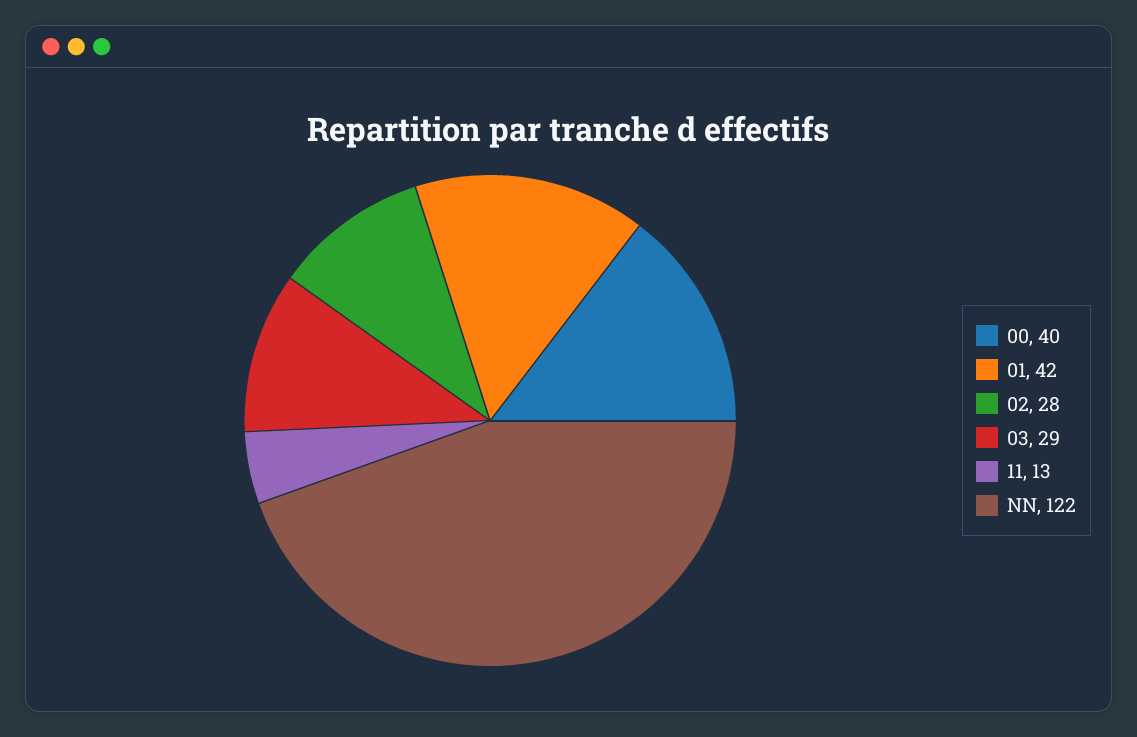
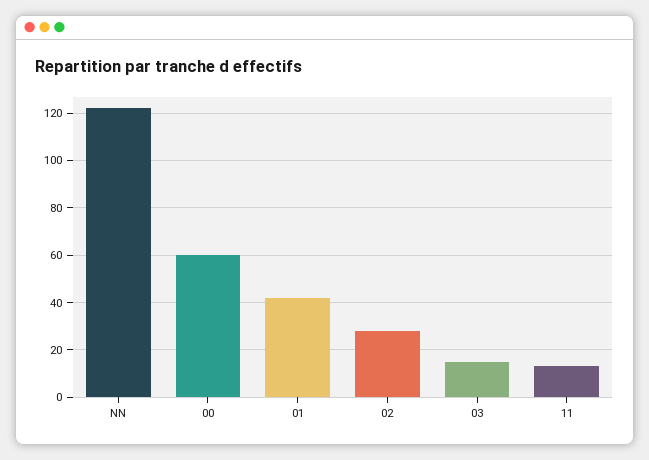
00: 40 -> 60
03: 29 -> 15

